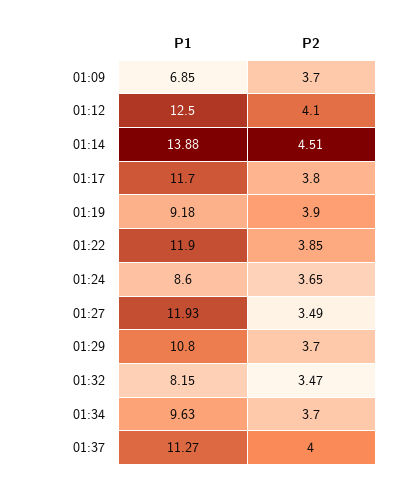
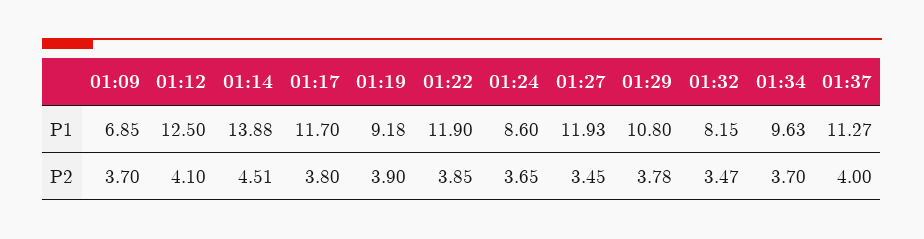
P2, 01:27: 3.49 -> 3.45
P2, 01:29: 3.7 -> 3.78

